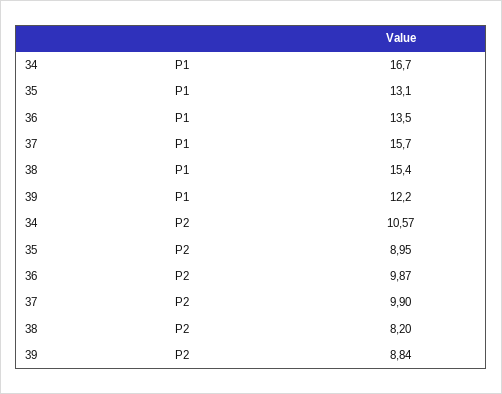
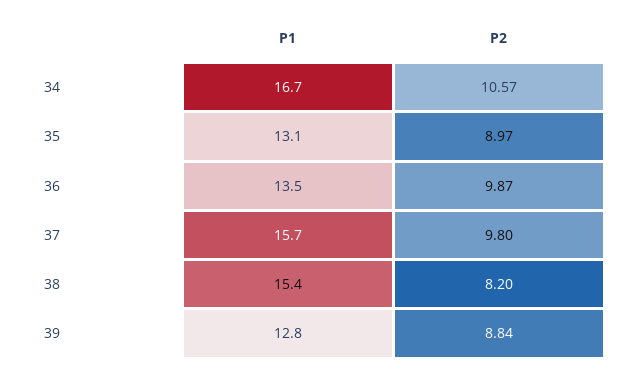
39, P1: 12.2 -> 12.8
35, P2: 8.95 -> 8.97
37, P2: 9.9 -> 9.8

